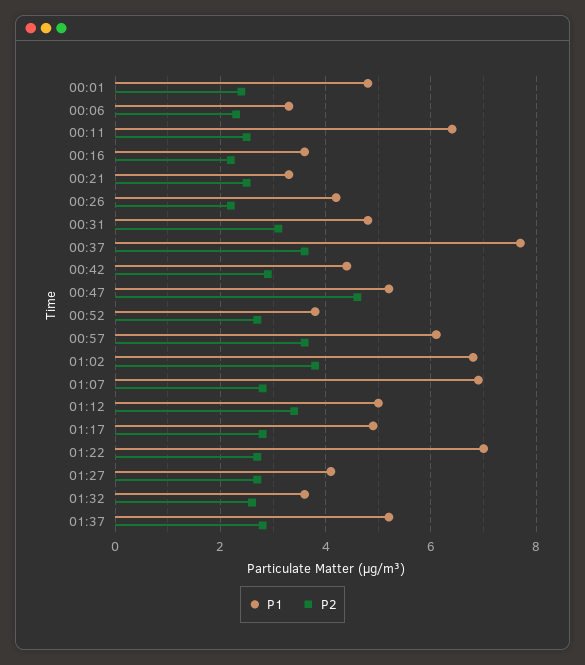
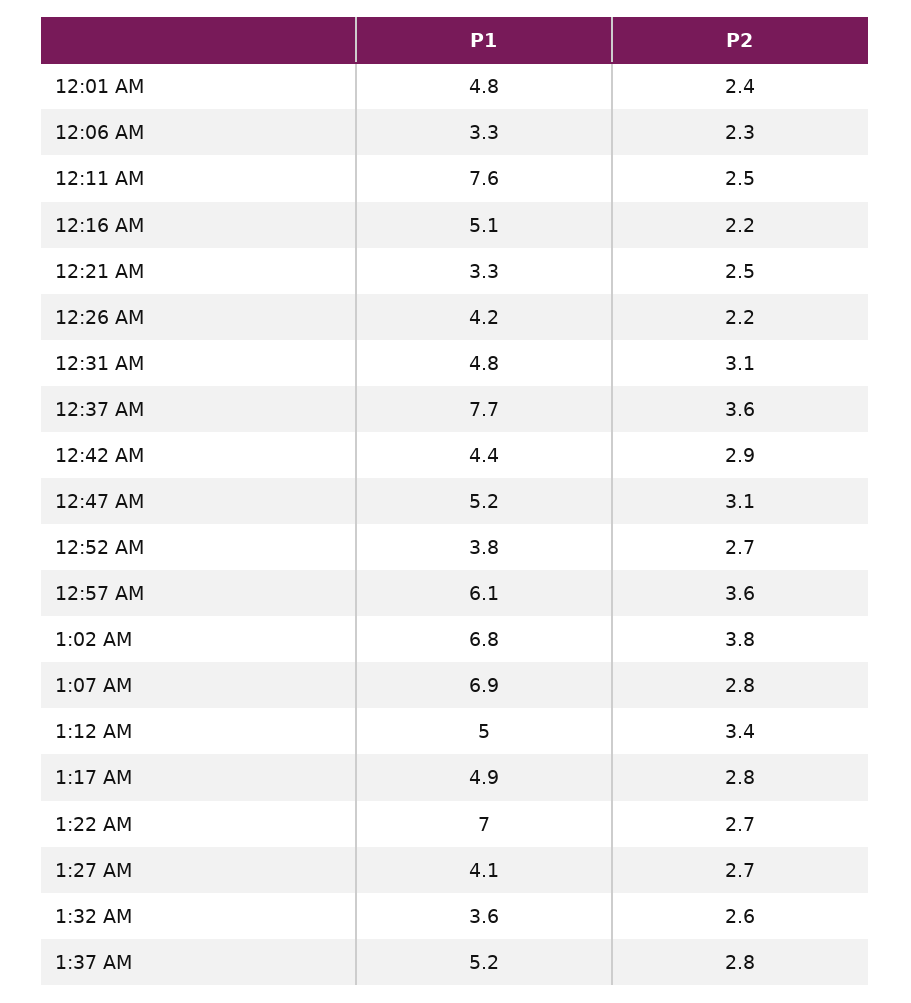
P1, 00:11: 6.5 -> 7.6
P1, 00:16: 3.5 -> 5.1
P2, 00:47: 4.5 -> 3.1

